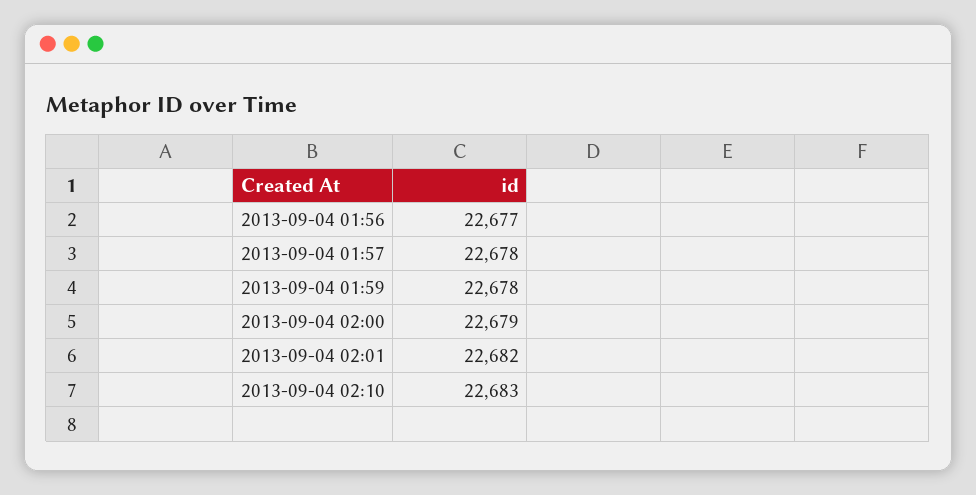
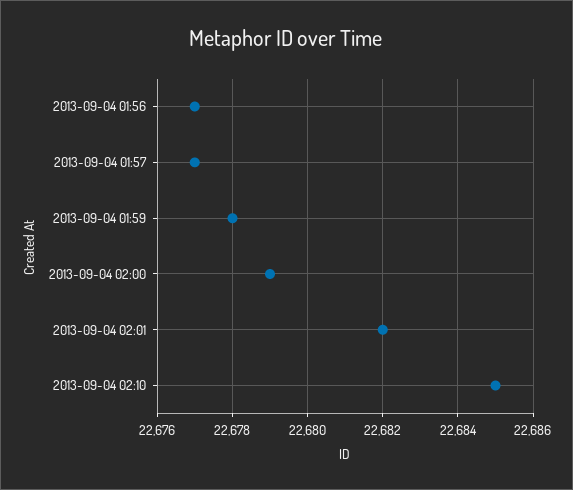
2013-09-04 01:57: 22678 -> 22677
2013-09-04 02:10: 22683 -> 22685

